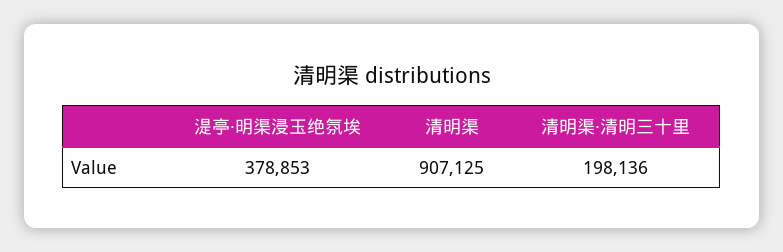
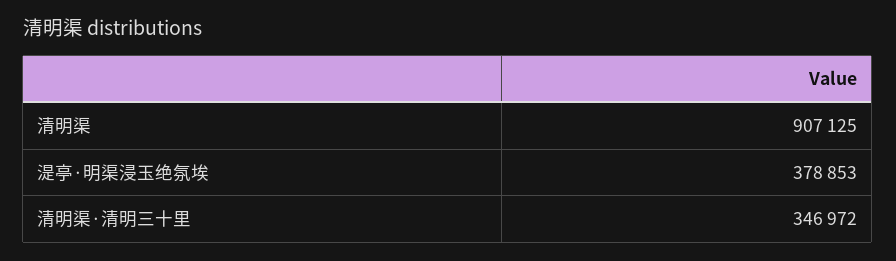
清明渠·清明三十里: 198136 -> 346972

